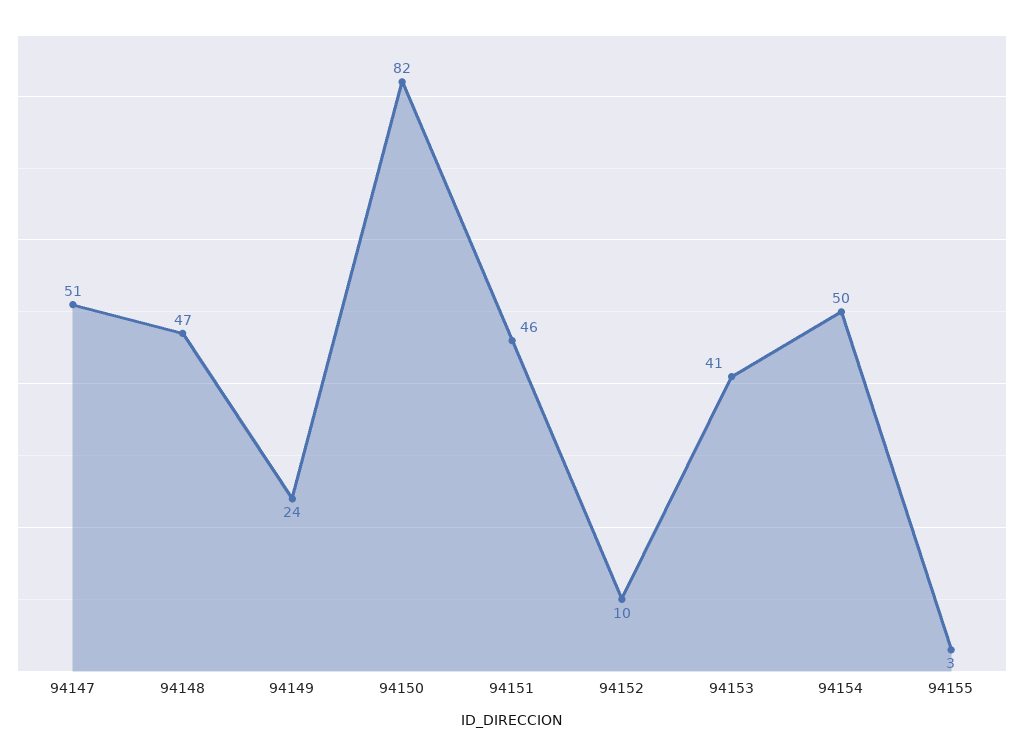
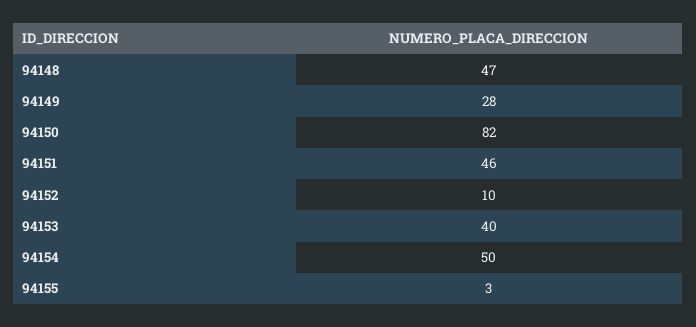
94147: 51 -> none
94149: 24 -> 28
94153: 41 -> 40

